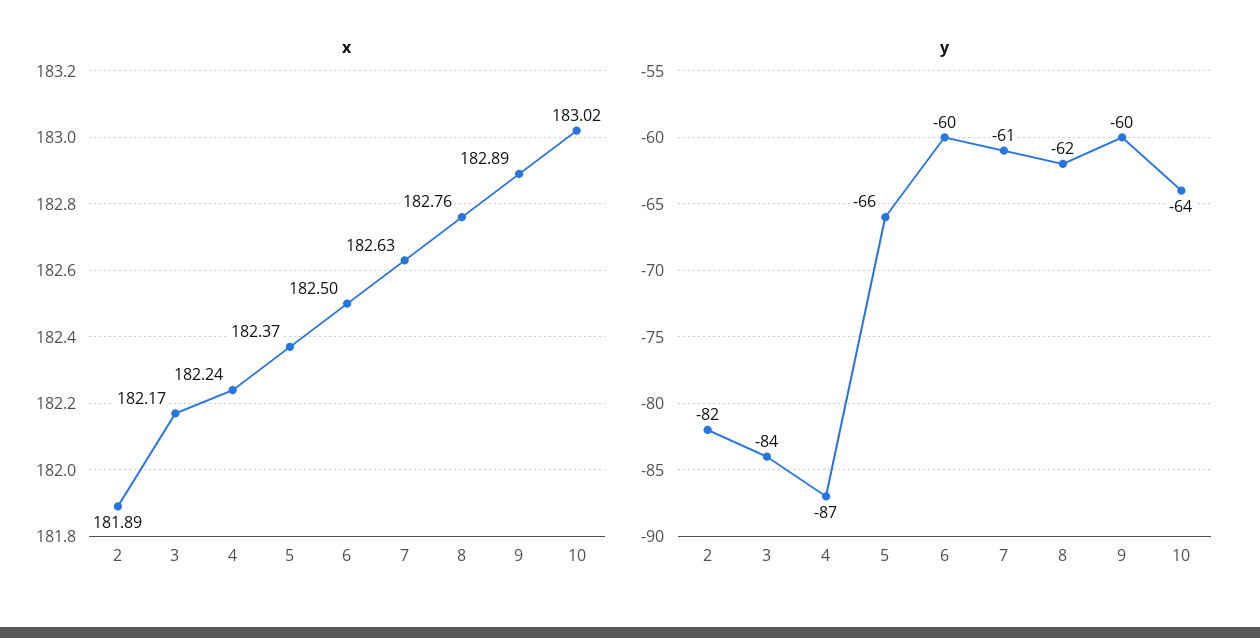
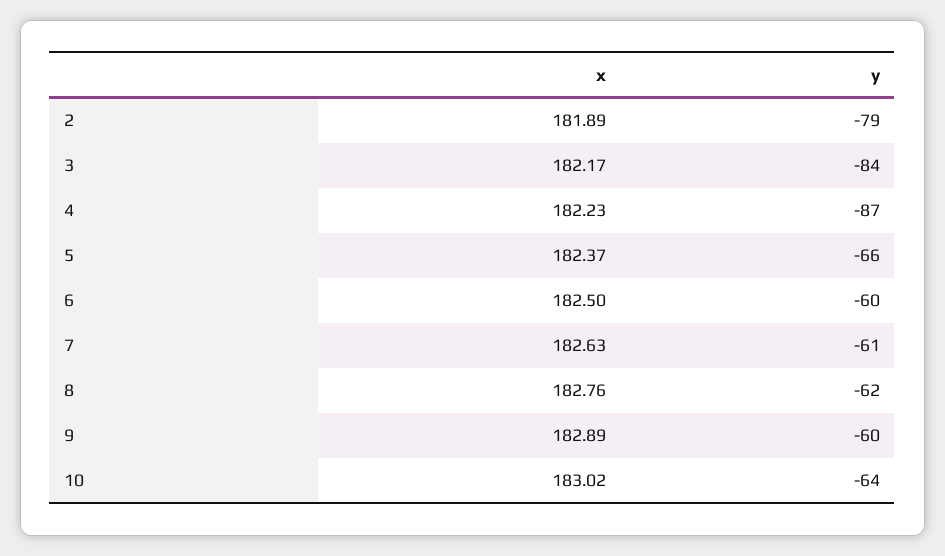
x, 4: 182.24 -> 182.23
y, 2: -82 -> -79

